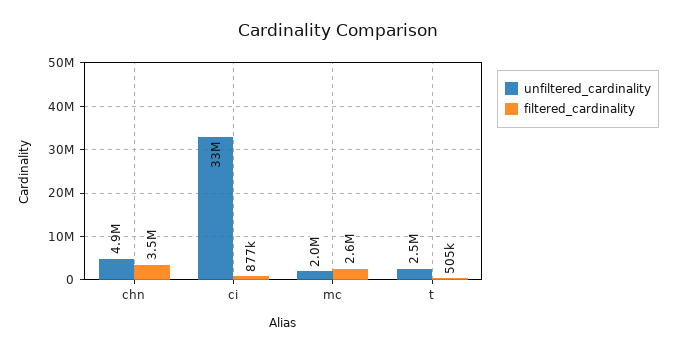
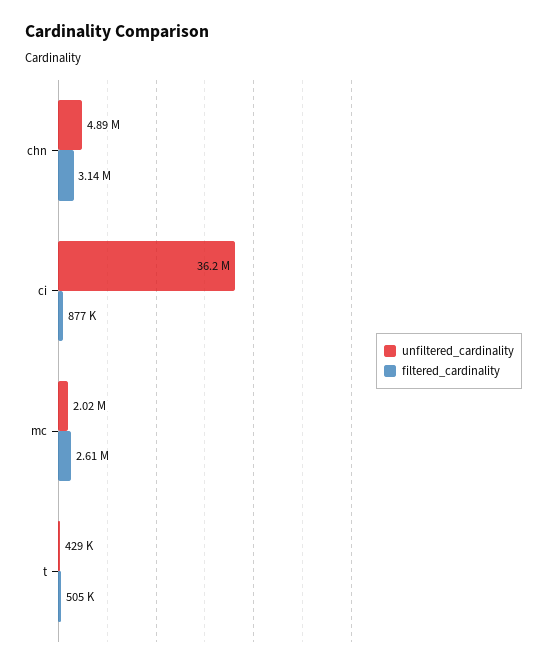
filtered_cardinality, chn: 3500000 -> 3140000
unfiltered_cardinality, ci: 33000000 -> 36200000
unfiltered_cardinality, t: 2500000 -> 429000

